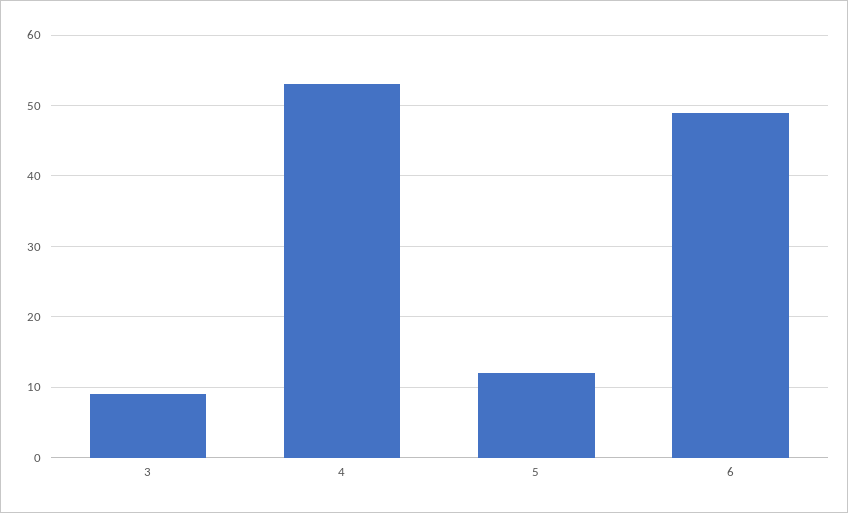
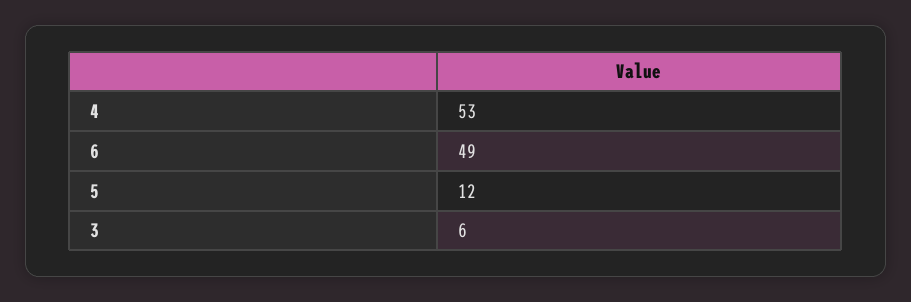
3: 9 -> 6

